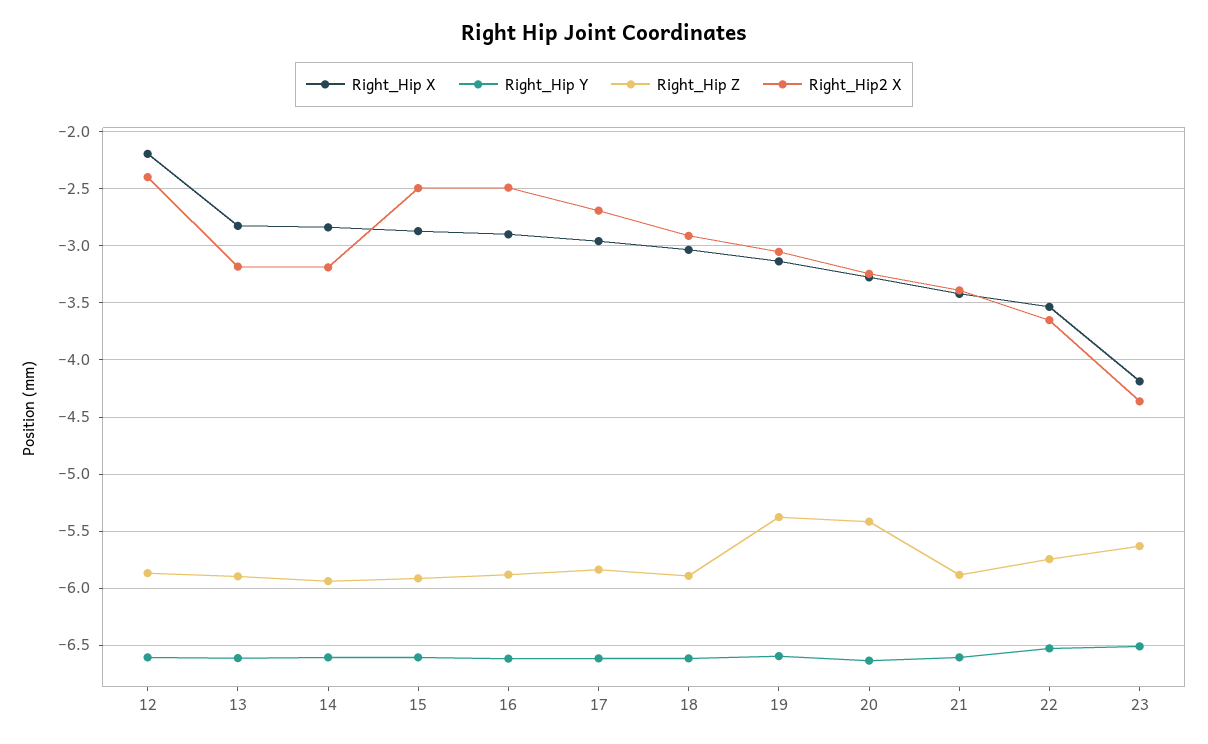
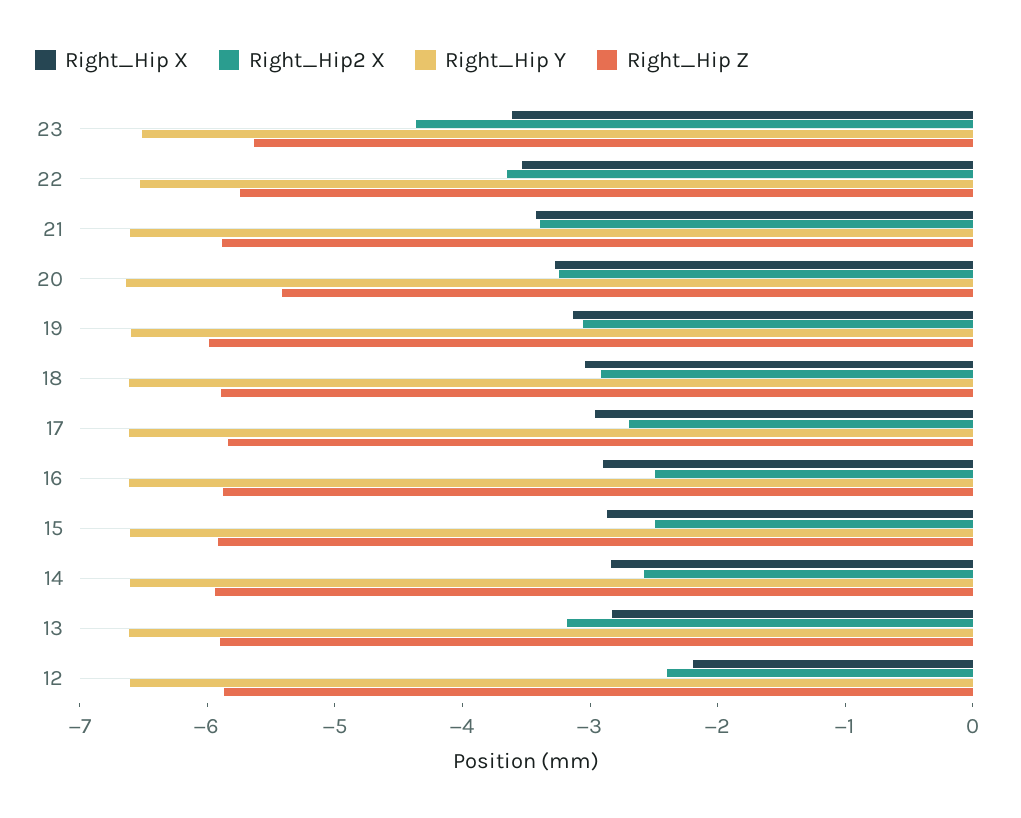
Right_Hip2 X, 14: -3.2 -> -2.6
Right_Hip Z, 19: -5.4 -> -6
Right_Hip X, 23: -4.2 -> -3.6

